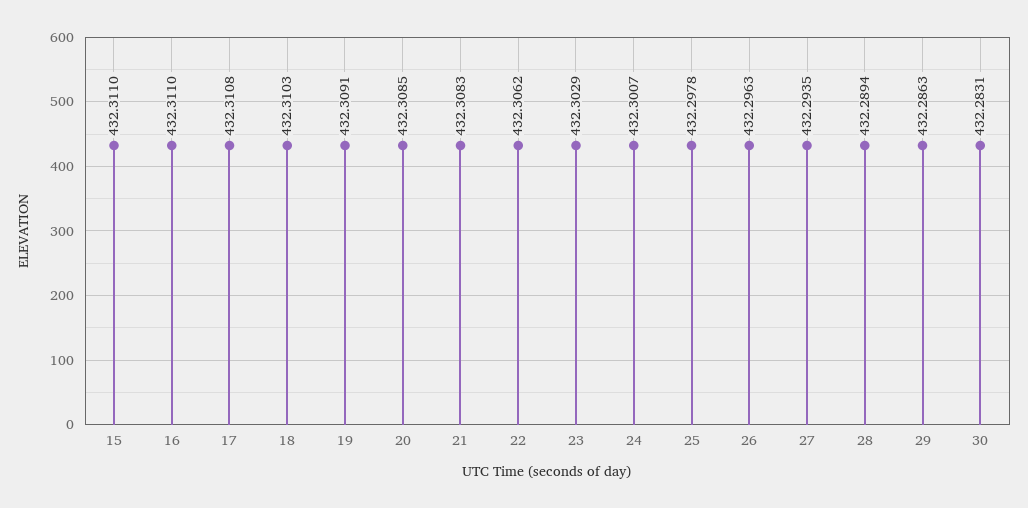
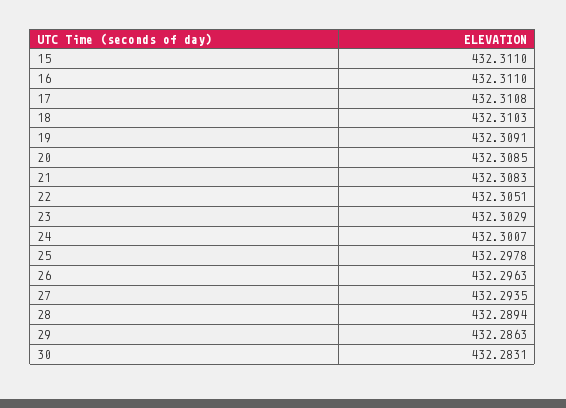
22: 432.3062 -> 432.3051

